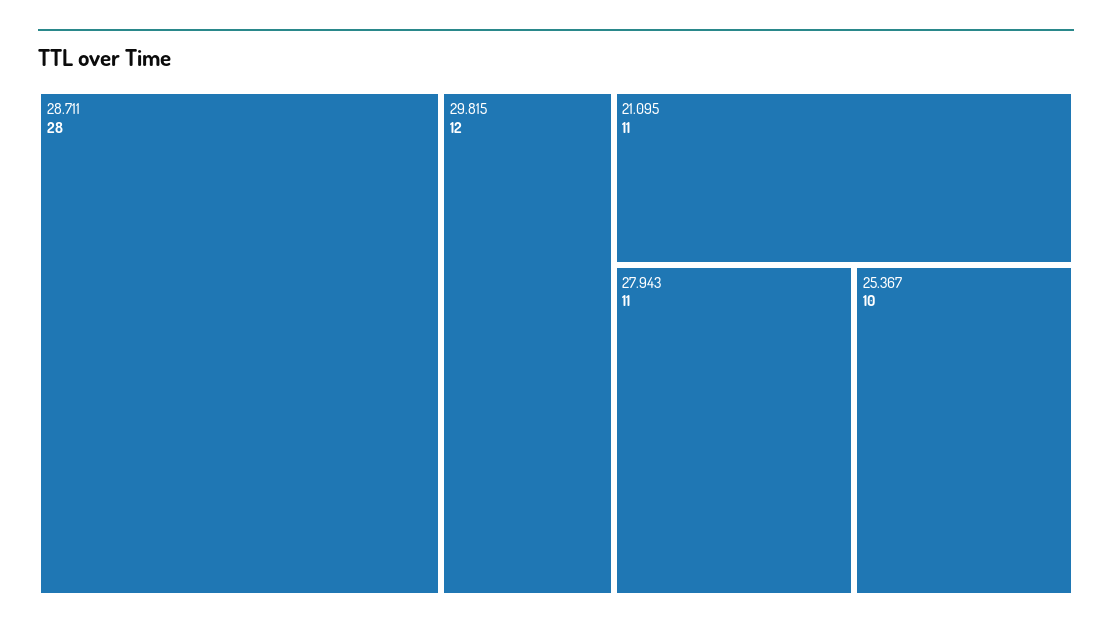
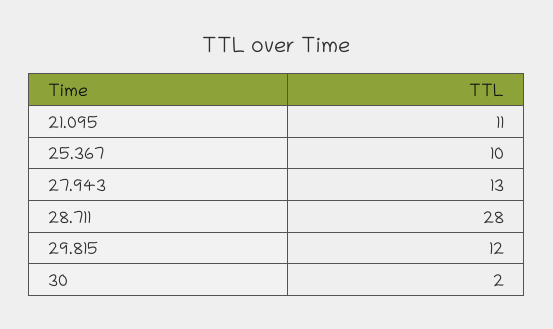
27.943: 11 -> 13
30: none -> 2

